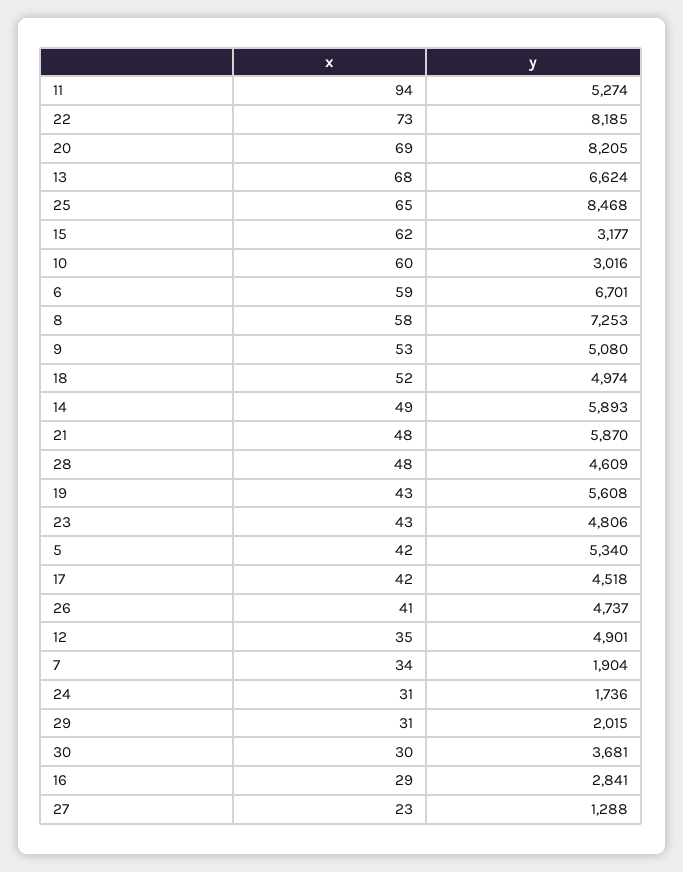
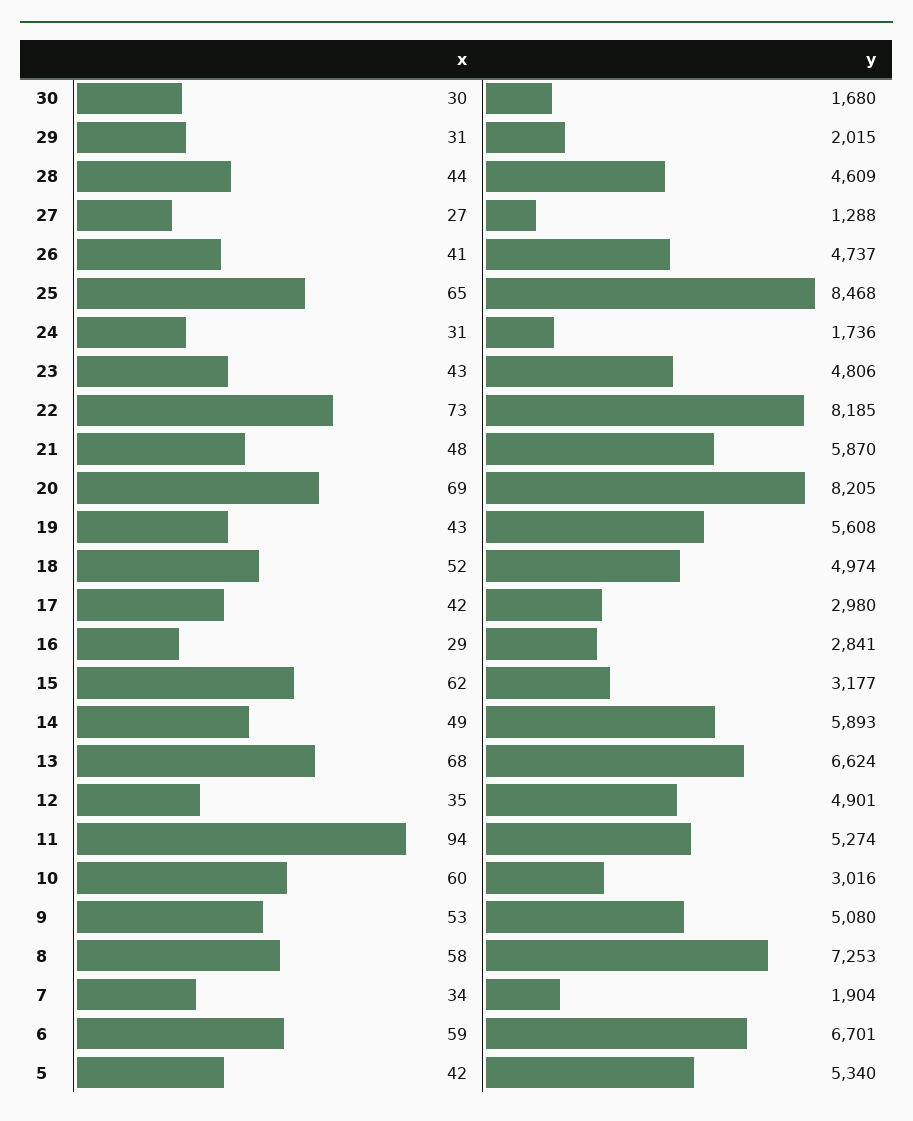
x, 28: 48 -> 44
y, 17: 4518 -> 2980
y, 30: 3681 -> 1680
x, 27: 23 -> 27

